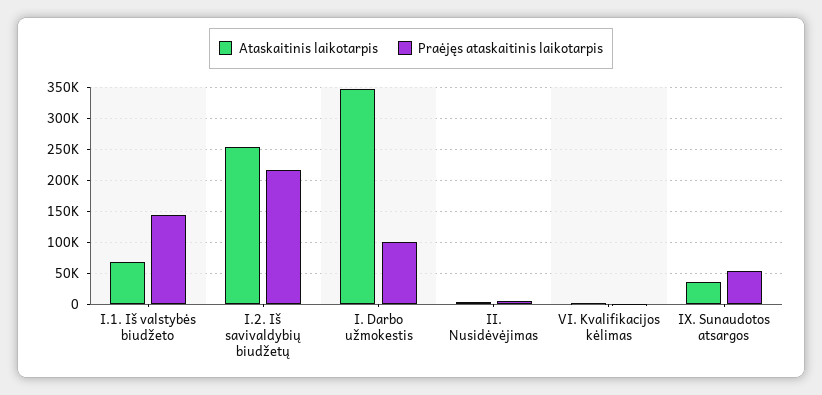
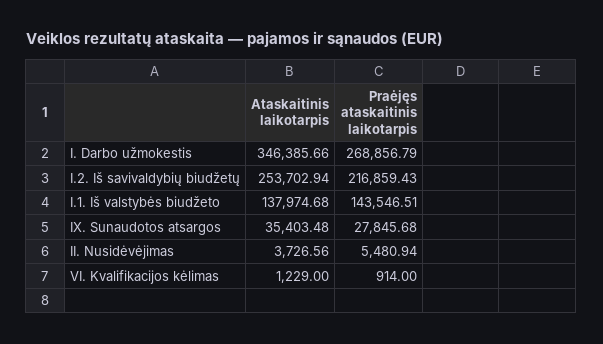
Ataskaitinis laikotarpis, I.1. Iš valstybės biudžeto: 70000 -> 137974.68
Praėjęs ataskaitinis laikotarpis, I. Darbo užmokestis: 100000 -> 268856.79
Praėjęs ataskaitinis laikotarpis, IX. Sunaudotos atsargos: 50000 -> 27845.68

